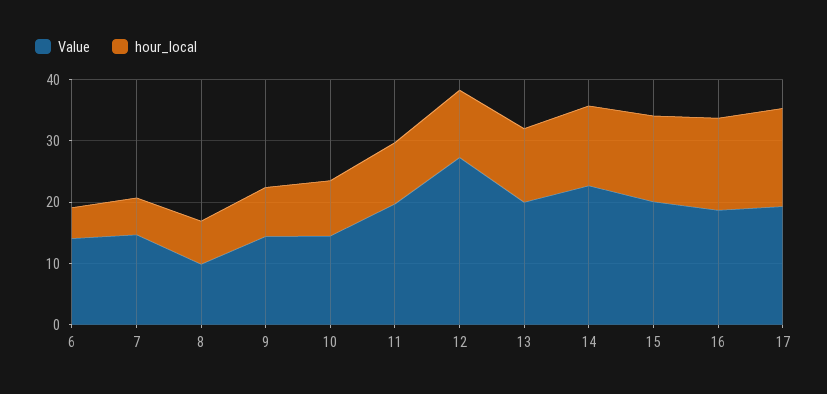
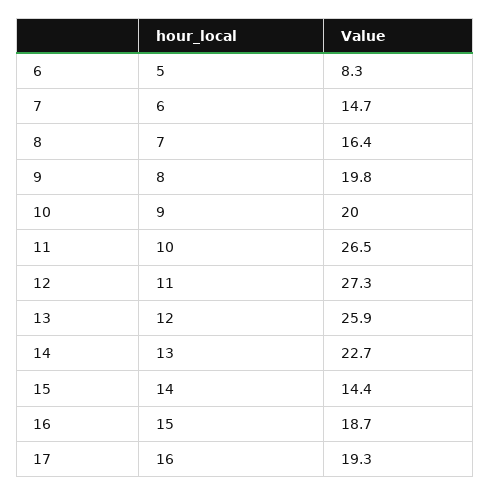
Value, 6: 14 -> 8.3
Value, 8: 10 -> 16.4
Value, 9: 14 -> 19.8
Value, 10: 14 -> 20
Value, 11: 20 -> 26.5
Value, 13: 20 -> 25.9
Value, 15: 20 -> 14.4

